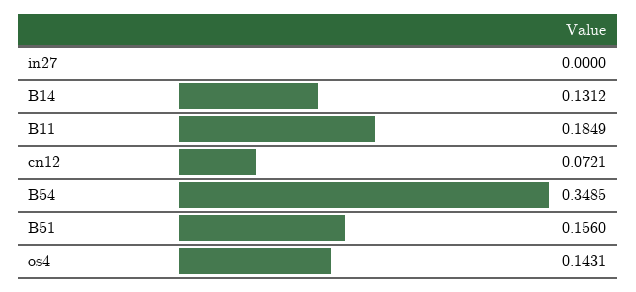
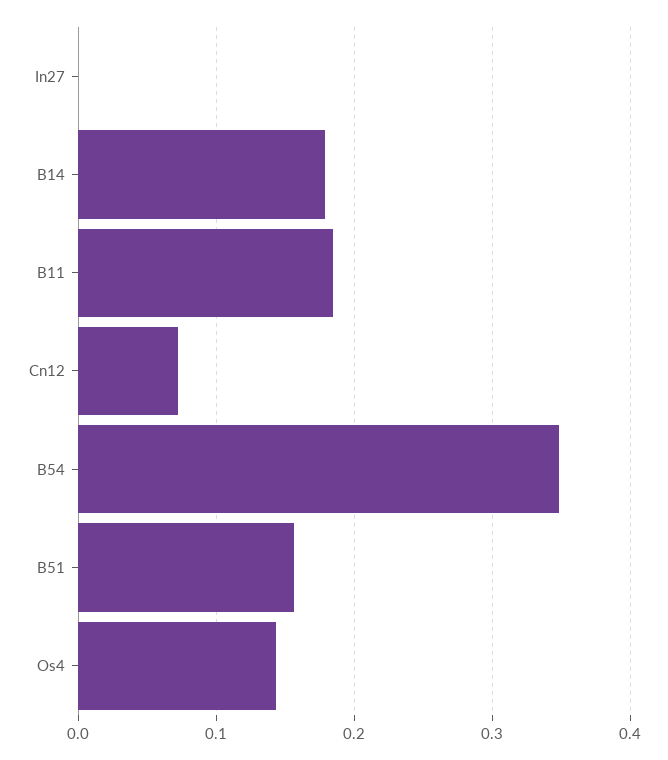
B14: 0.1312 -> 0.18

